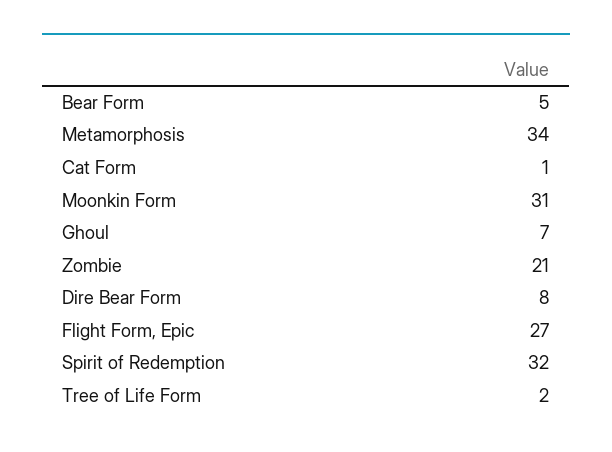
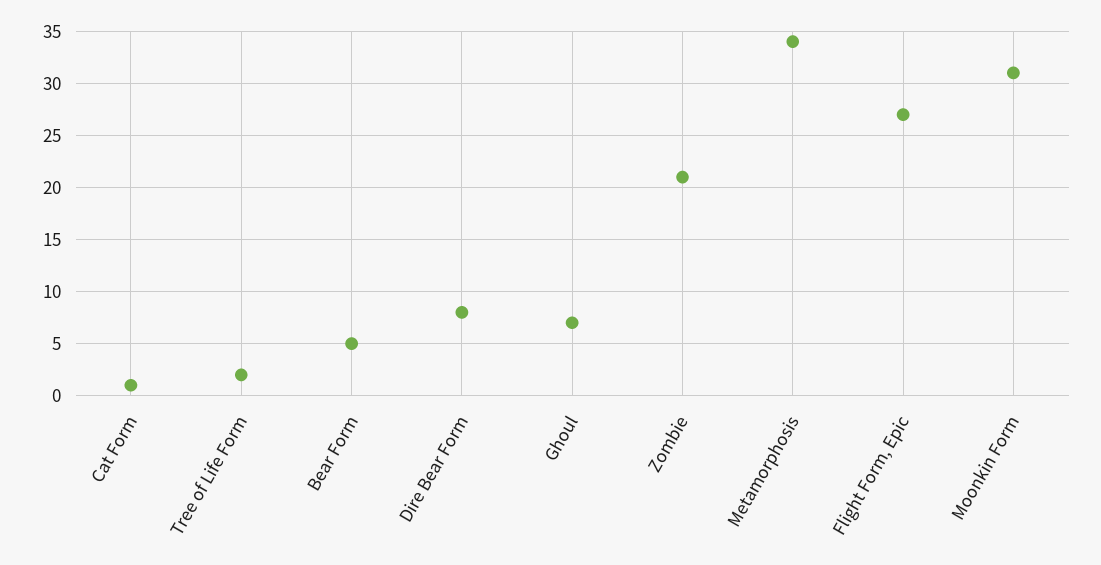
Spirit of Redemption: 32 -> none

